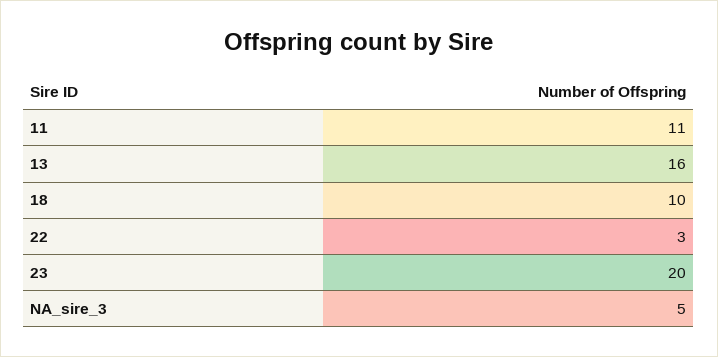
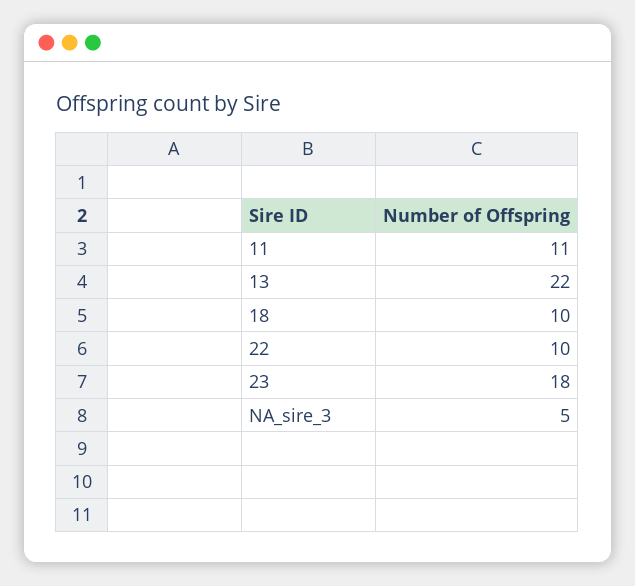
13: 16 -> 22
22: 3 -> 10
23: 20 -> 18

